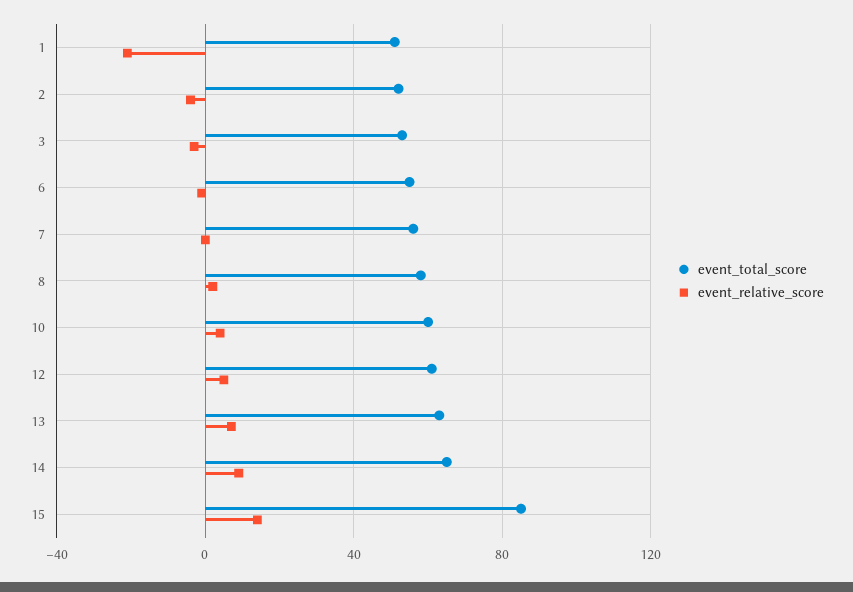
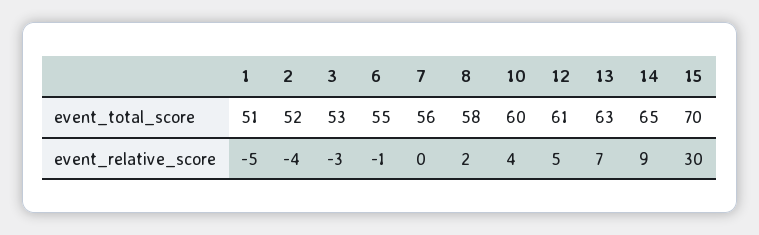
event_relative_score, 1: -20 -> -5
event_total_score, 15: 85 -> 70
event_relative_score, 15: 15 -> 30

